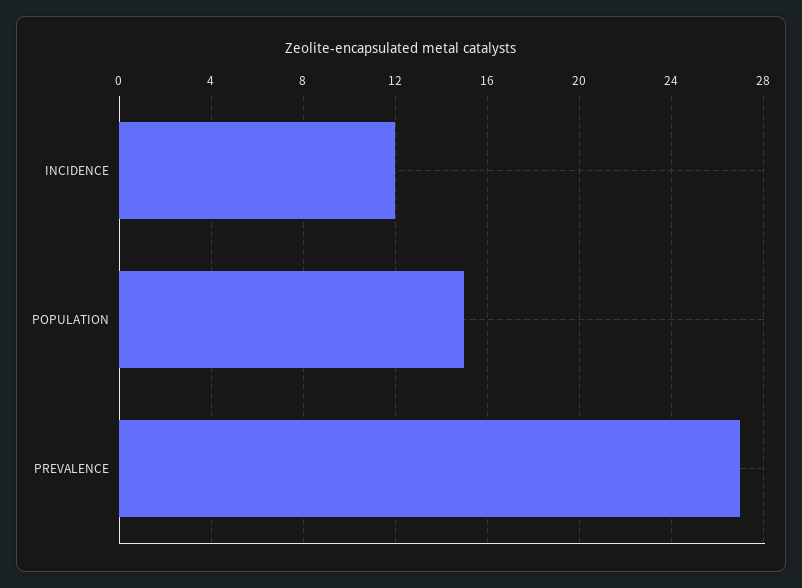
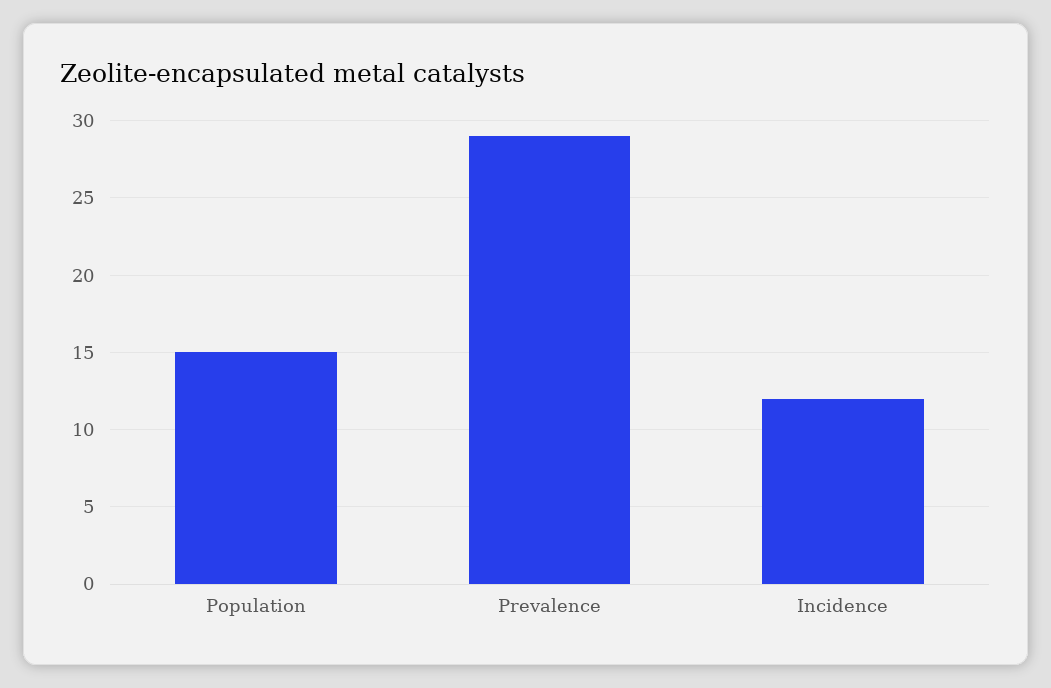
PREVALENCE: 27 -> 29

